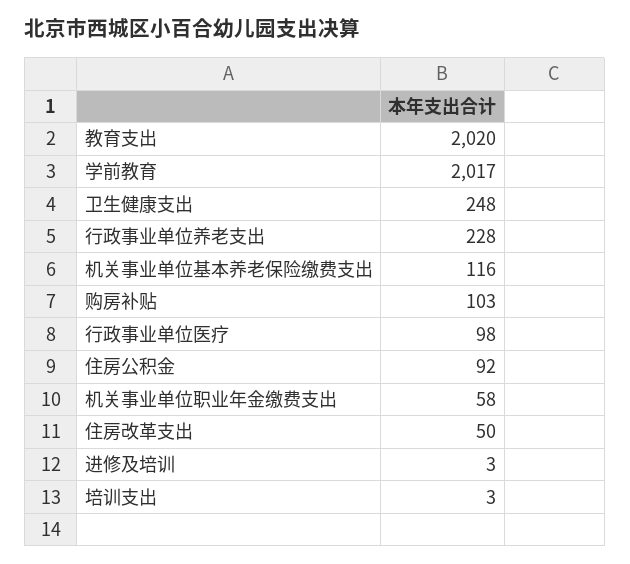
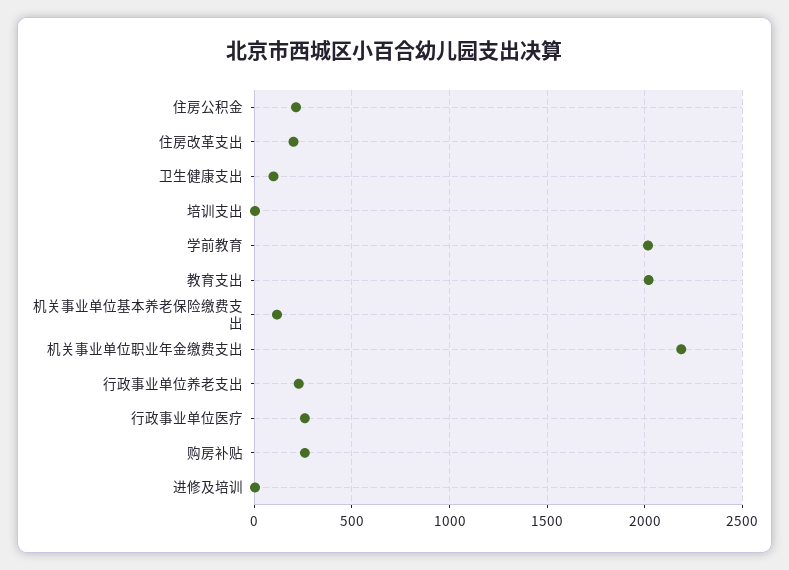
卫生健康支出: 248 -> 100
购房补贴: 103 -> 250
行政事业单位医疗: 98 -> 250
住房公积金: 92 -> 200
机关事业单位职业年金缴费支出: 58 -> 2200
住房改革支出: 50 -> 200

